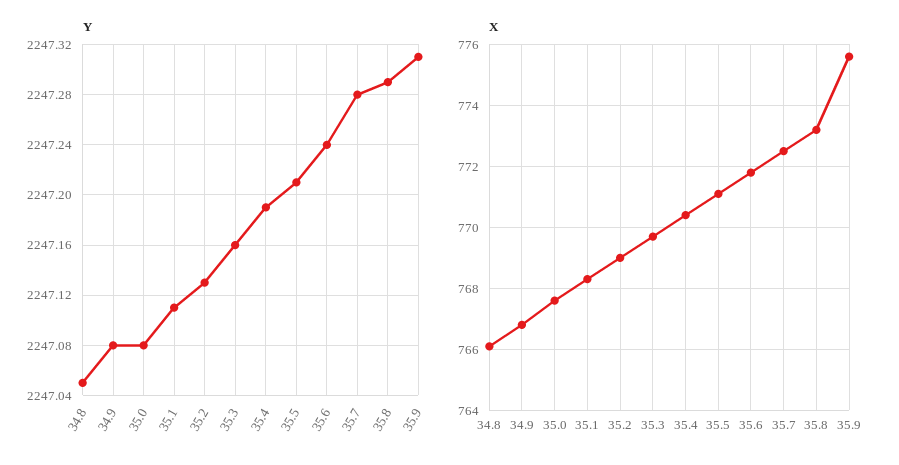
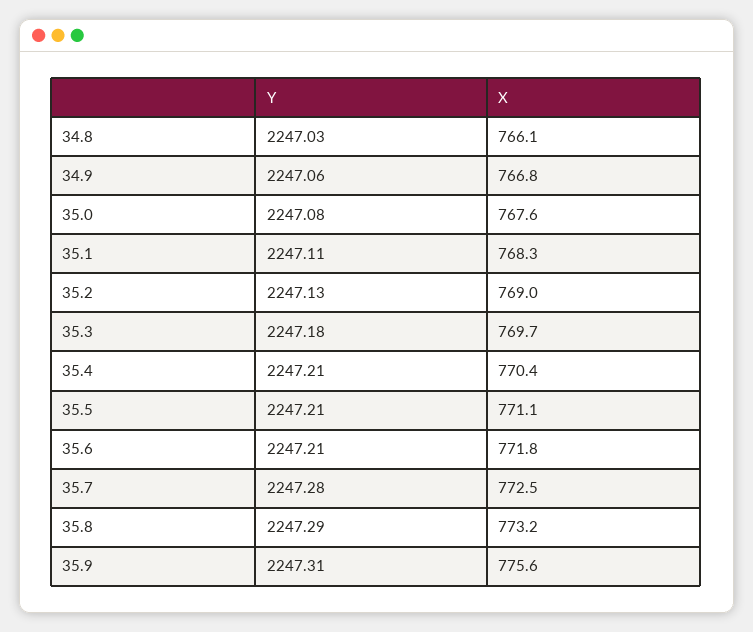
Y, 34.8: 2247.05 -> 2247.03
Y, 34.9: 2247.08 -> 2247.06
Y, 35.3: 2247.16 -> 2247.18
Y, 35.4: 2247.19 -> 2247.21
Y, 35.6: 2247.24 -> 2247.21

